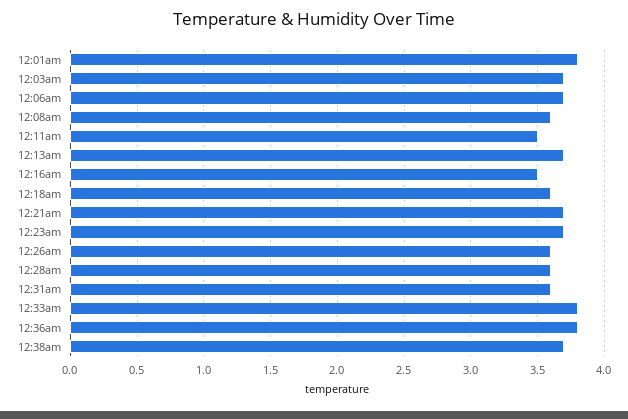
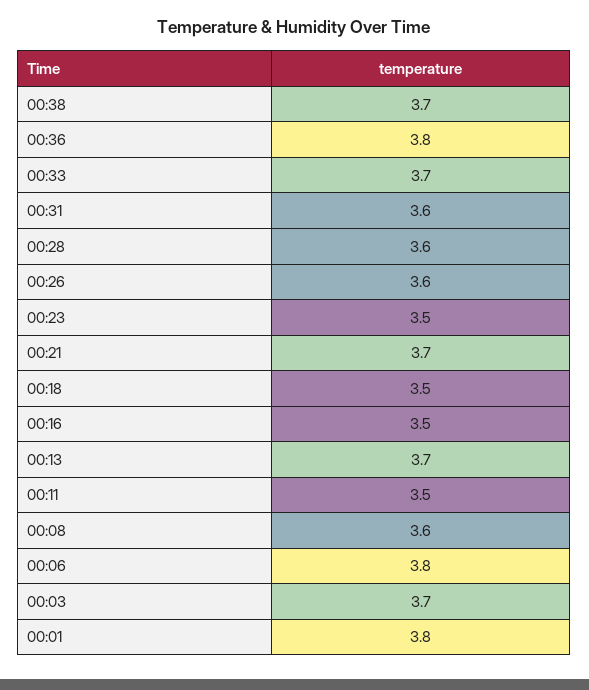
12:06am: 3.7 -> 3.8
12:18am: 3.6 -> 3.5
12:23am: 3.7 -> 3.5
12:33am: 3.8 -> 3.7

